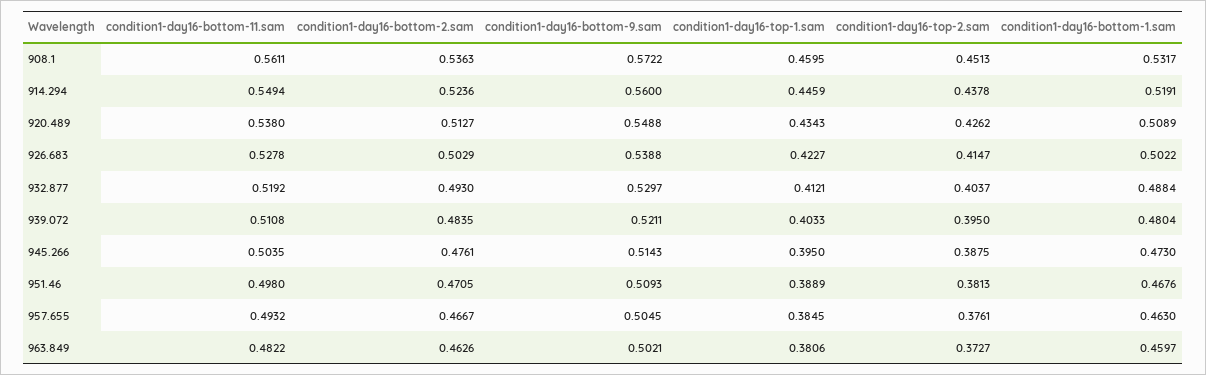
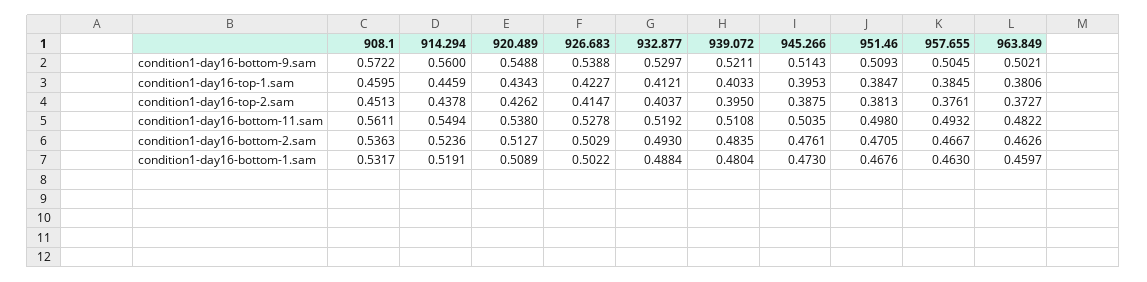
condition1-day16-top-1.sam, 945.266: 0.395 -> 0.3953
condition1-day16-top-1.sam, 951.46: 0.3889 -> 0.3847

